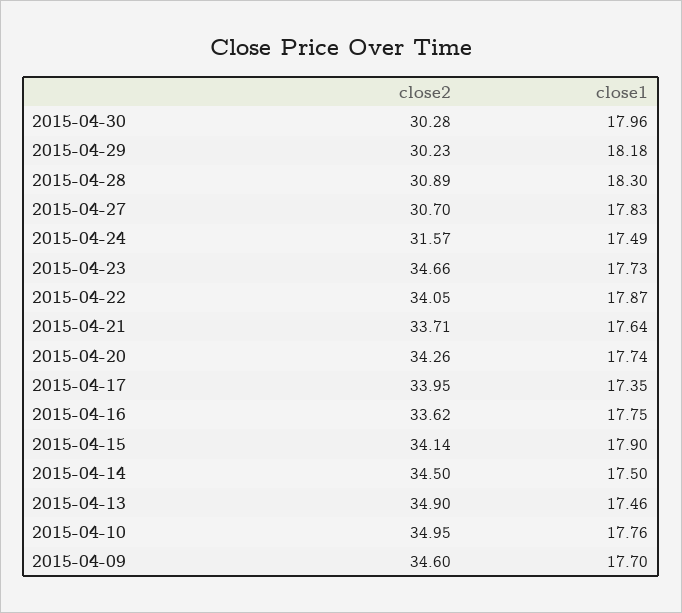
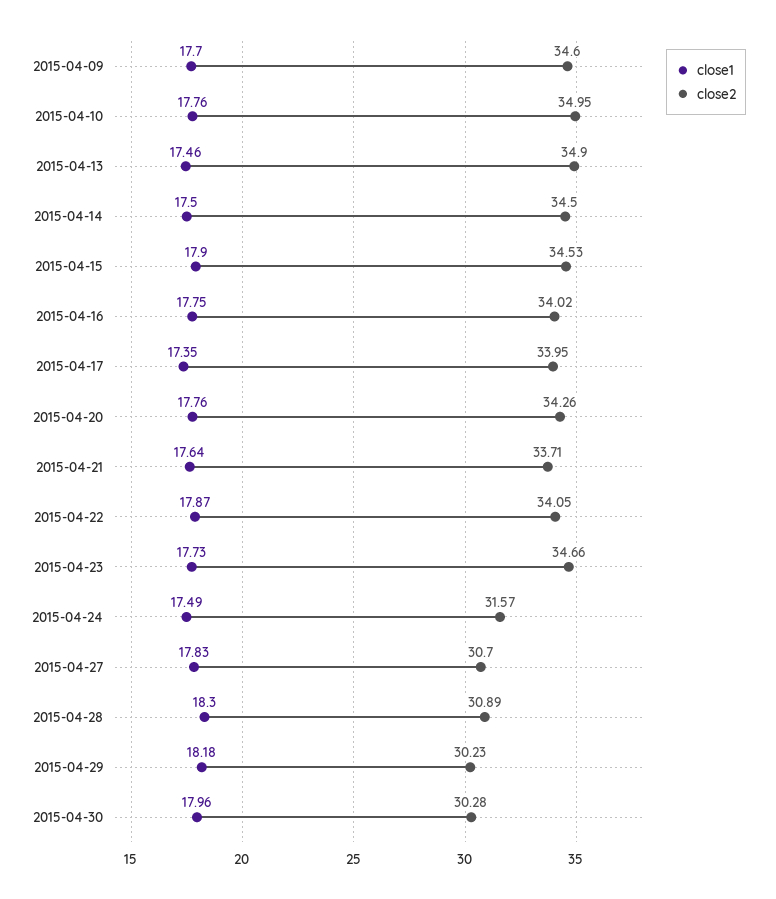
close1, 2015-04-20: 17.74 -> 17.76
close2, 2015-04-16: 33.62 -> 34.02
close2, 2015-04-15: 34.14 -> 34.53

